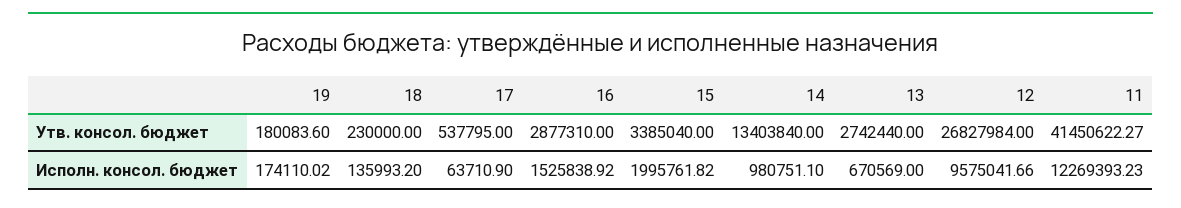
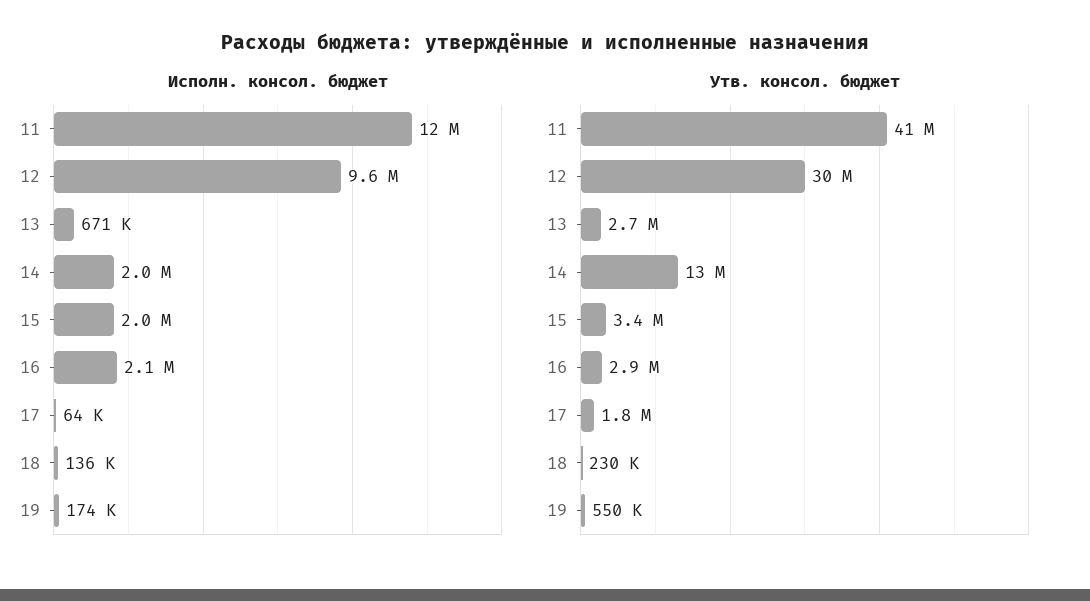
Утв. консол. бюджет, 19: 180083.6 -> 550000
Утв. консол. бюджет, 17: 537795 -> 1800000
Утв. консол. бюджет, 12: 26827984 -> 30000000
Исполн. консол. бюджет, 16: 1525838.92 -> 2100000
Исполн. консол. бюджет, 14: 980751.1 -> 2000000

